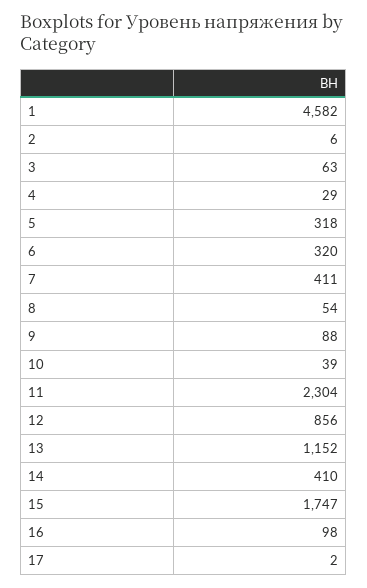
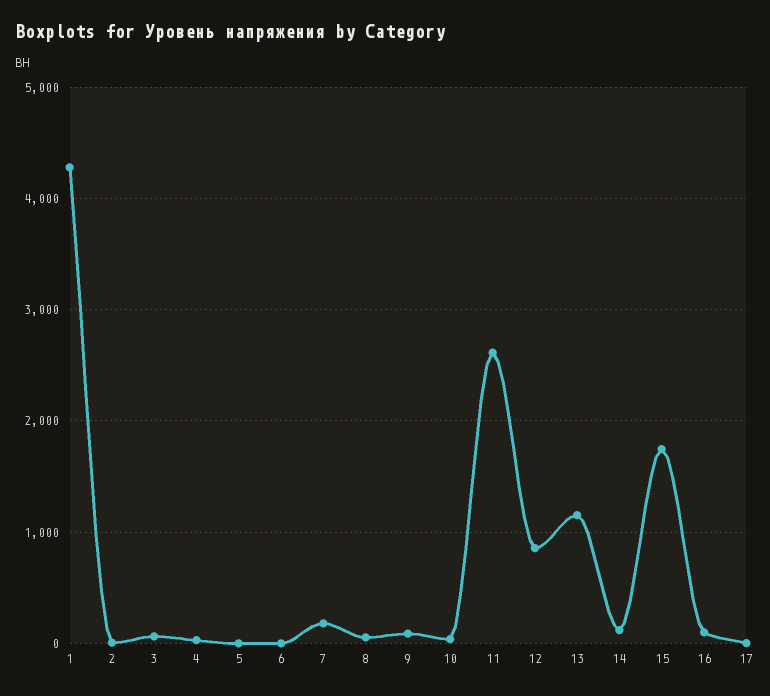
1: 4582 -> 4300
5: 318 -> 0
6: 320 -> 0
7: 411 -> 200
11: 2304 -> 2600
14: 410 -> 100

